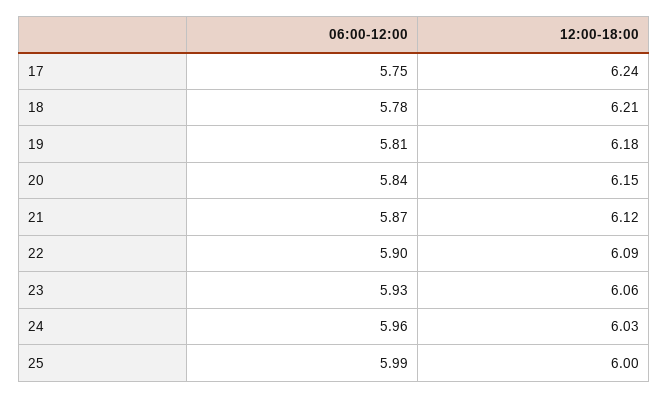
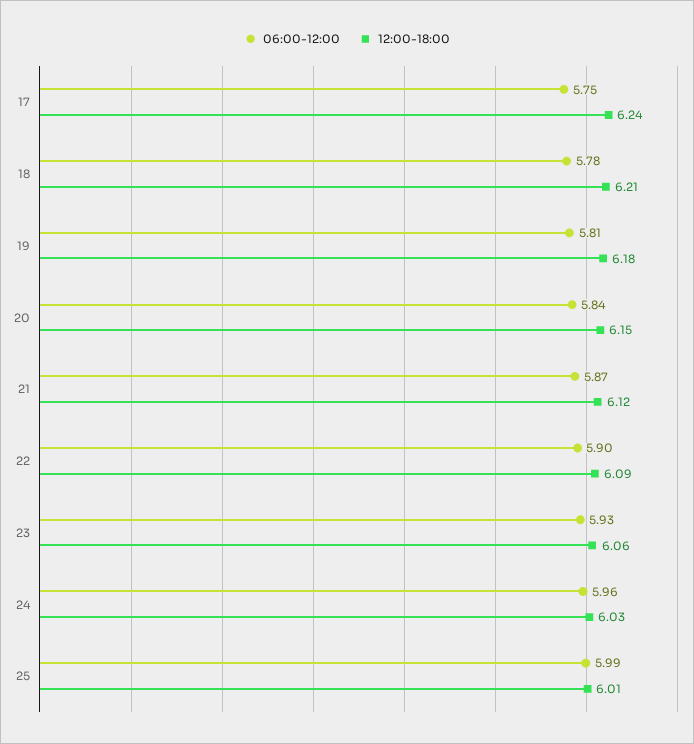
12:00-18:00, 25: 6 -> 6.01

